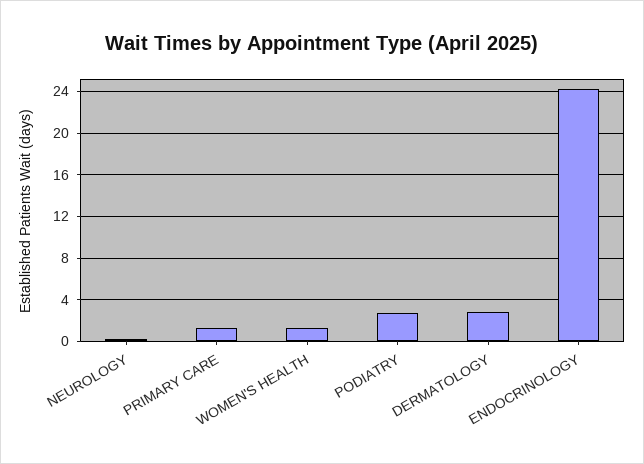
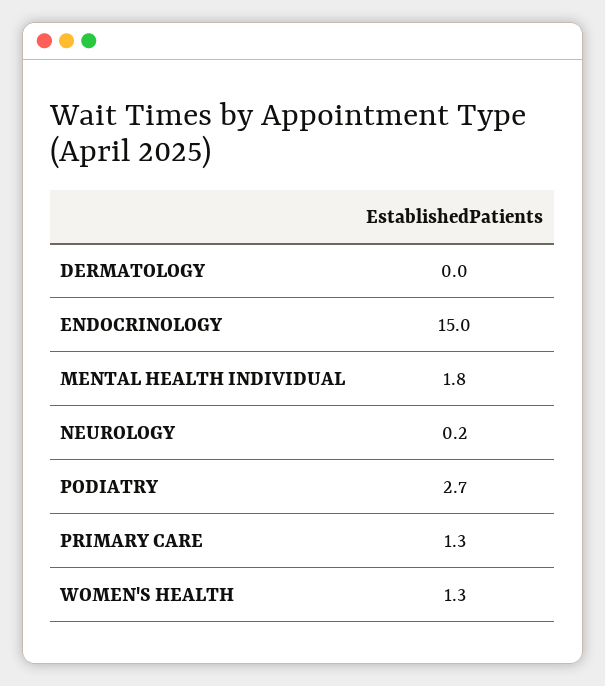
DERMATOLOGY: 3 -> 0
ENDOCRINOLOGY: 24 -> 15
MENTAL HEALTH INDIVIDUAL: none -> 1.8

